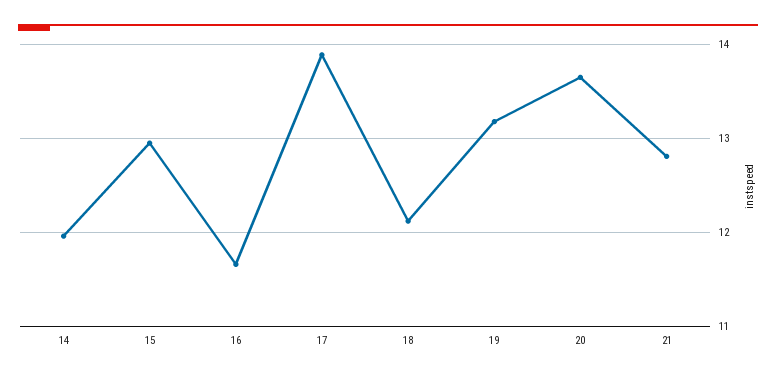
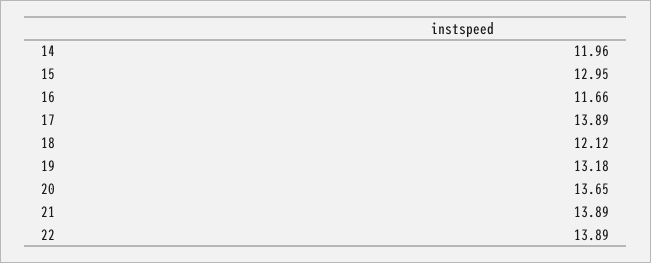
21: 12.8 -> 13.89
22: none -> 13.89

